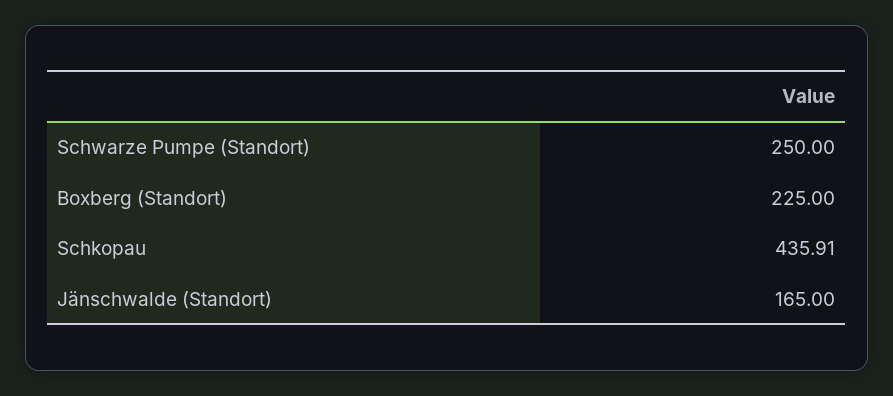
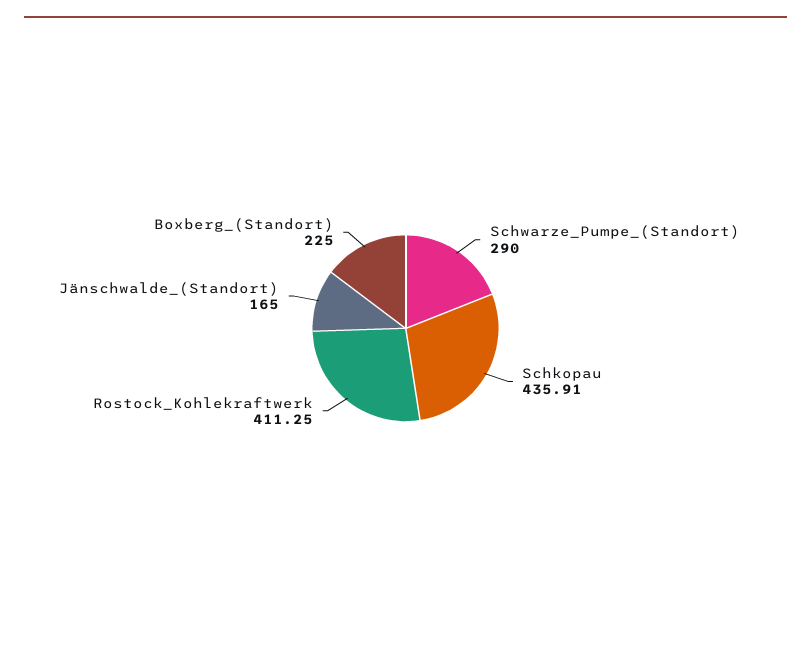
Schwarze Pumpe (Standort): 250 -> 290
Rostock_Kohlekraftwerk: none -> 411.25

